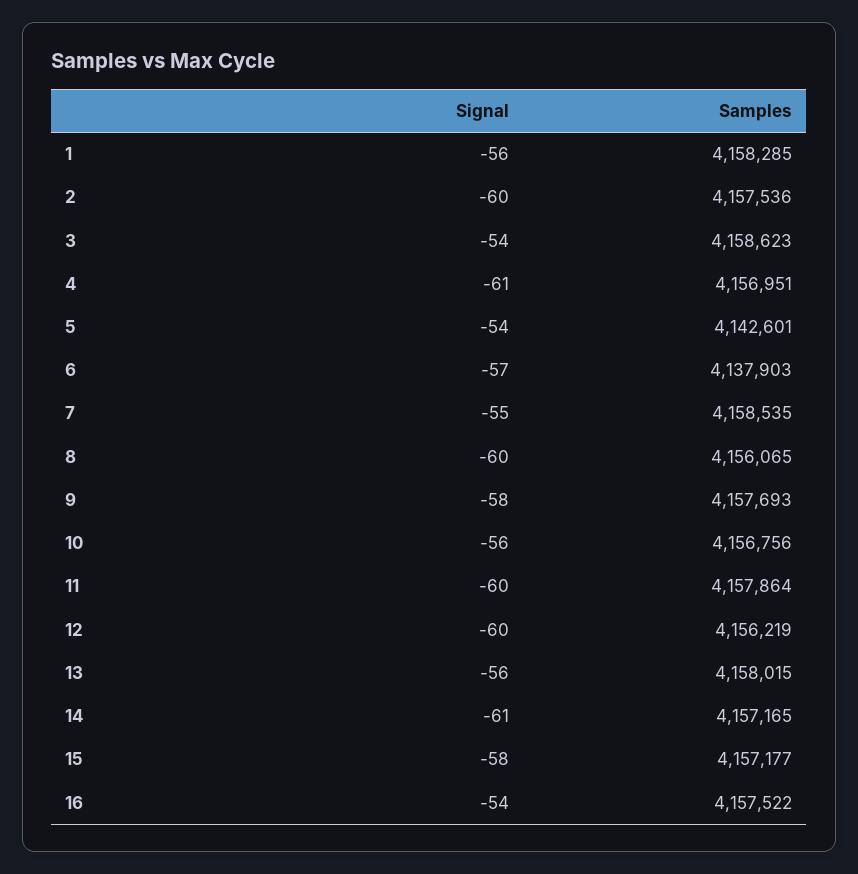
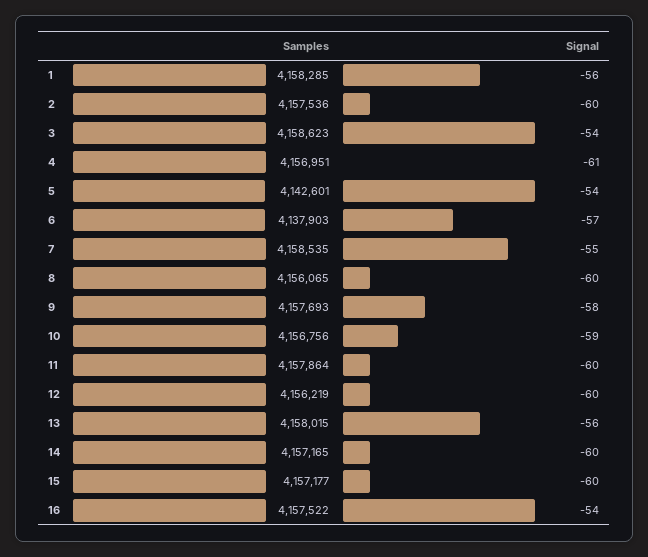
Signal, 10: -56 -> -59
Signal, 14: -61 -> -60
Signal, 15: -58 -> -60

